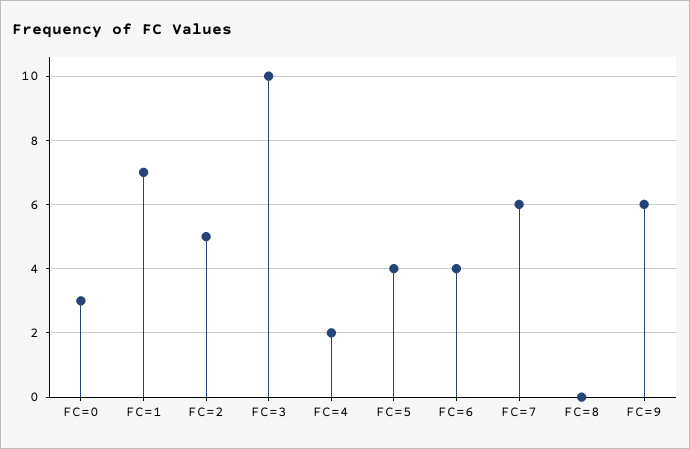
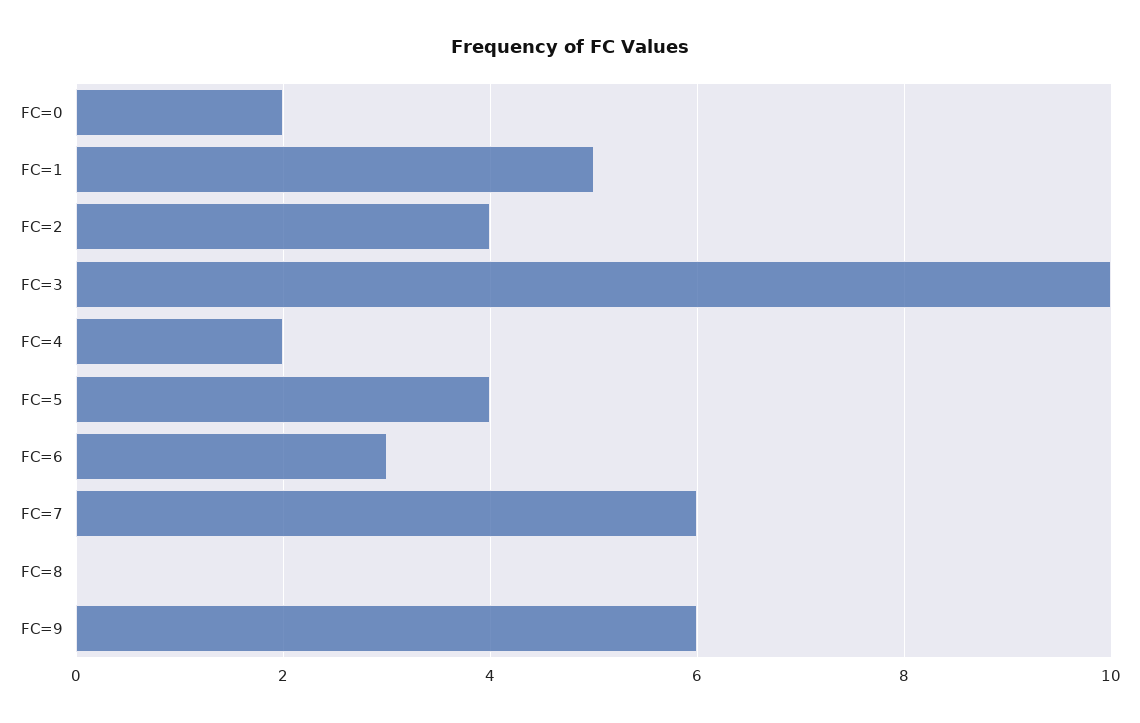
FC=0: 3 -> 2
FC=1: 7 -> 5
FC=2: 5 -> 4
FC=6: 4 -> 3

